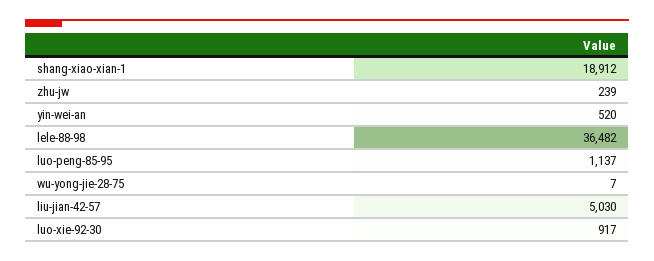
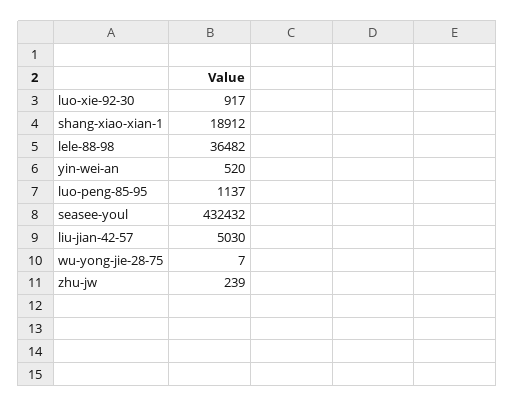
seasee-youl: none -> 432432

